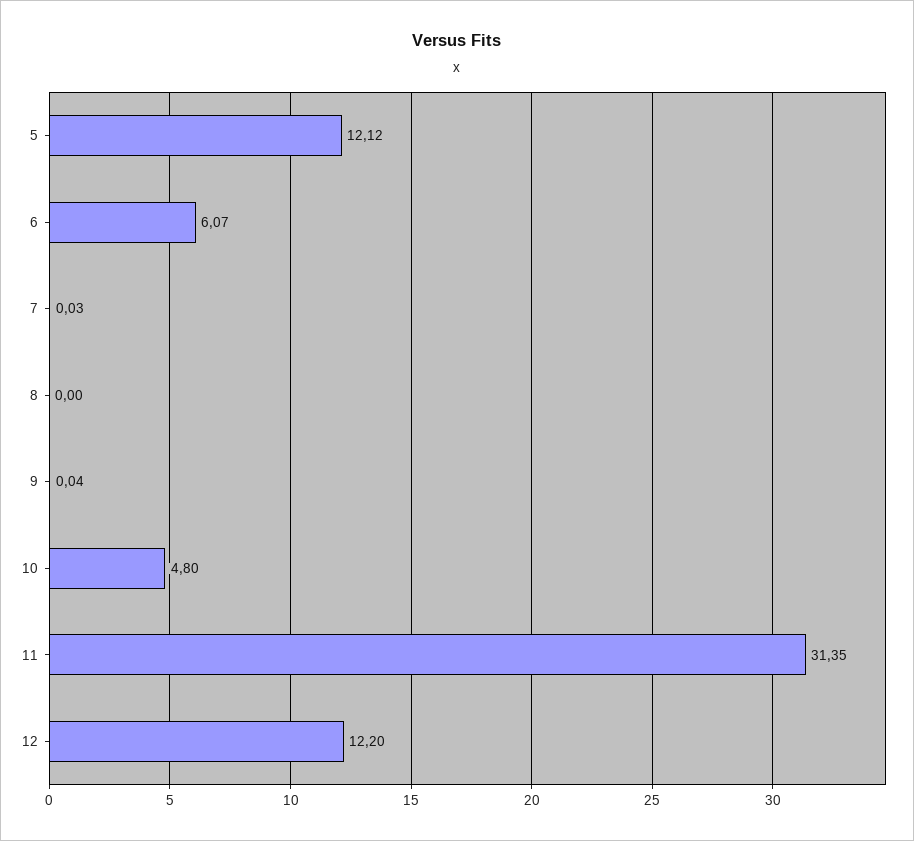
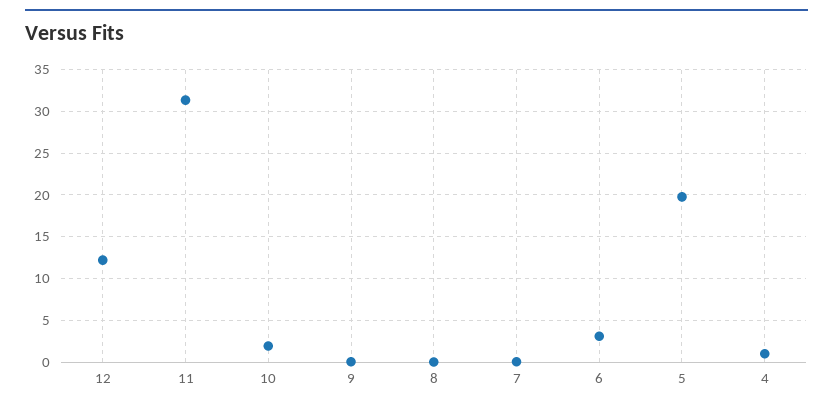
5: 12.12 -> 20
6: 6.07 -> 3
10: 4.8 -> 2
4: none -> 1

